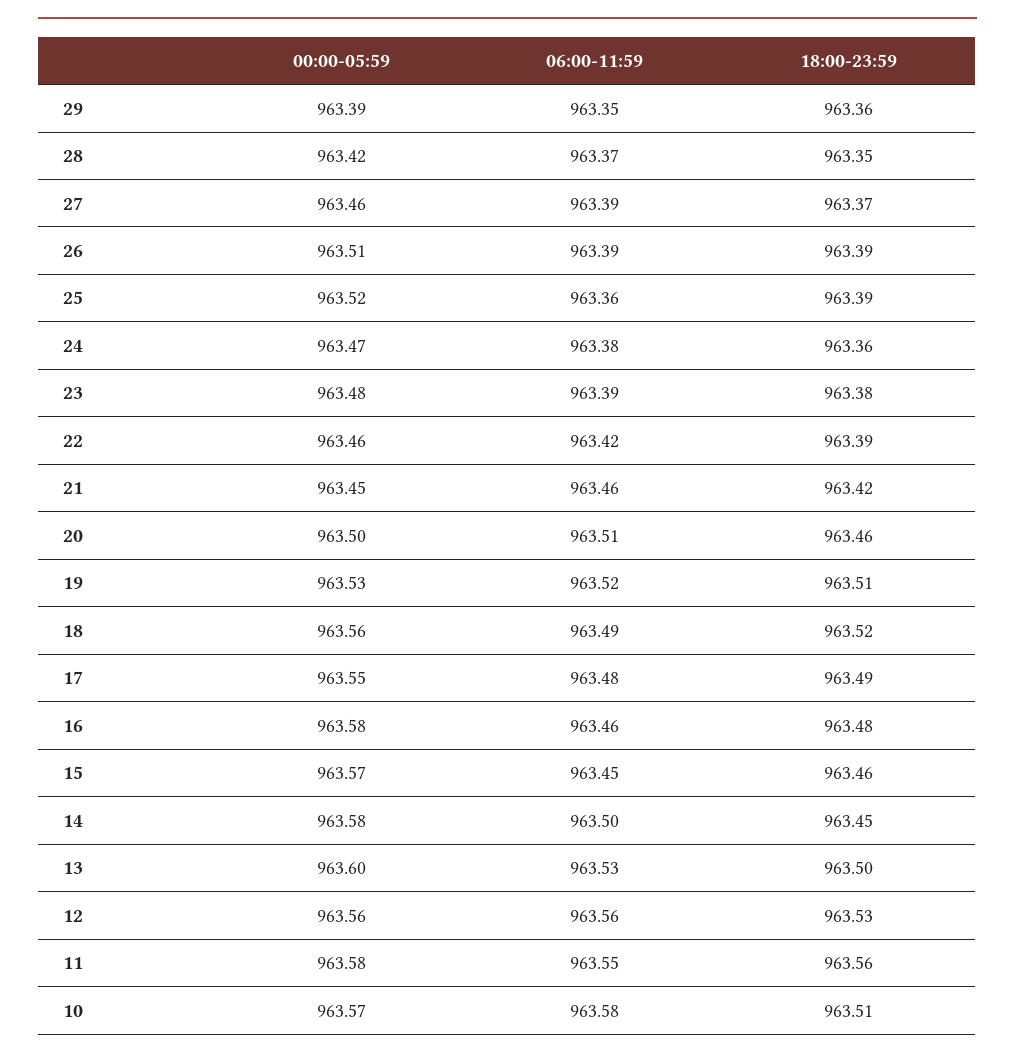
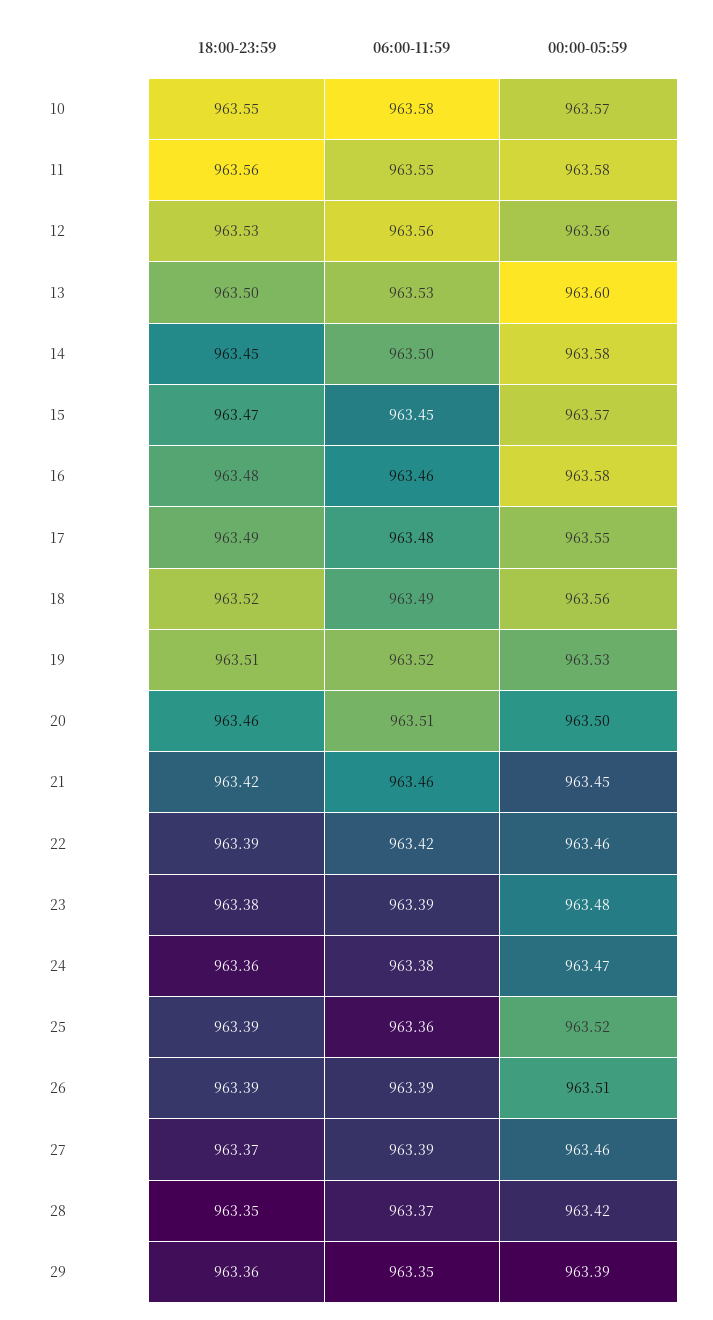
18:00-23:59, 15: 963.46 -> 963.47
18:00-23:59, 10: 963.51 -> 963.55

